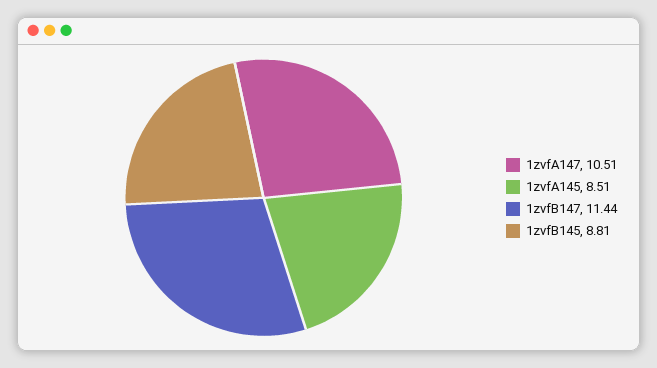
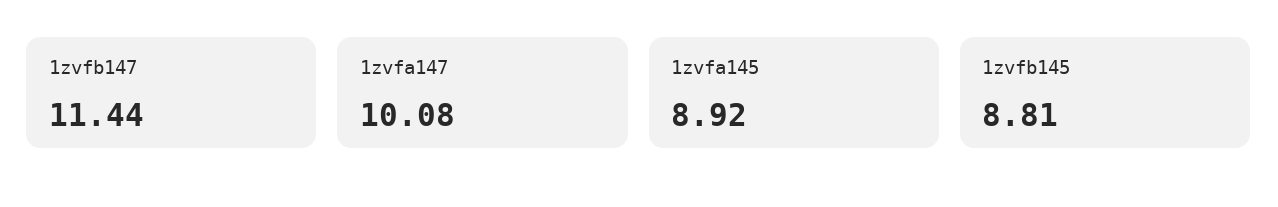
1zvfA147: 10.51 -> 10.08
1zvfA145: 8.51 -> 8.92

